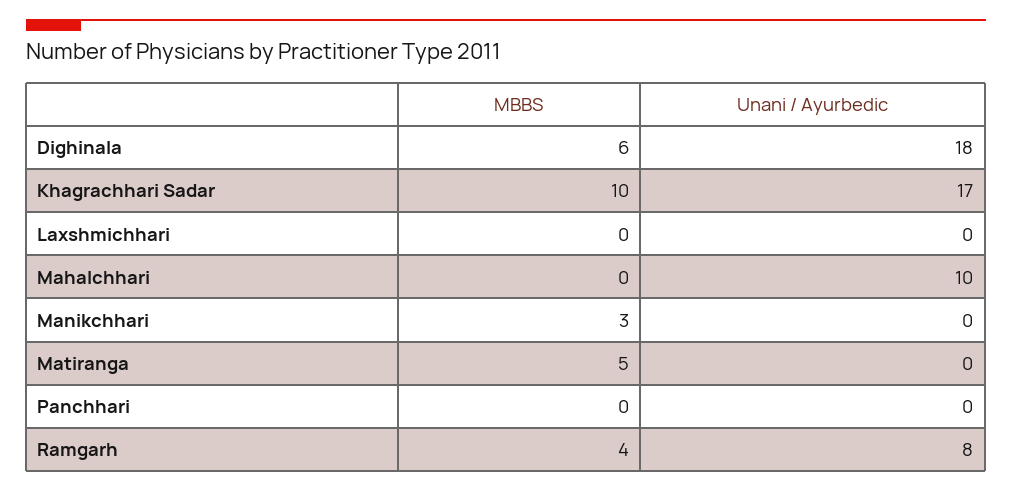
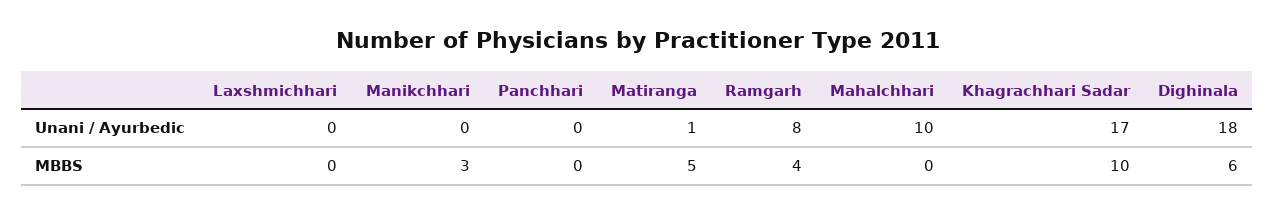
Unani / Ayurbedic, Matiranga: 0 -> 1

